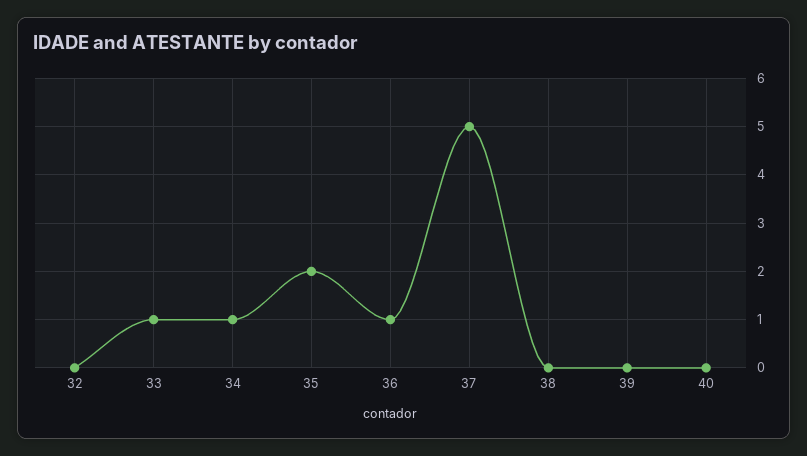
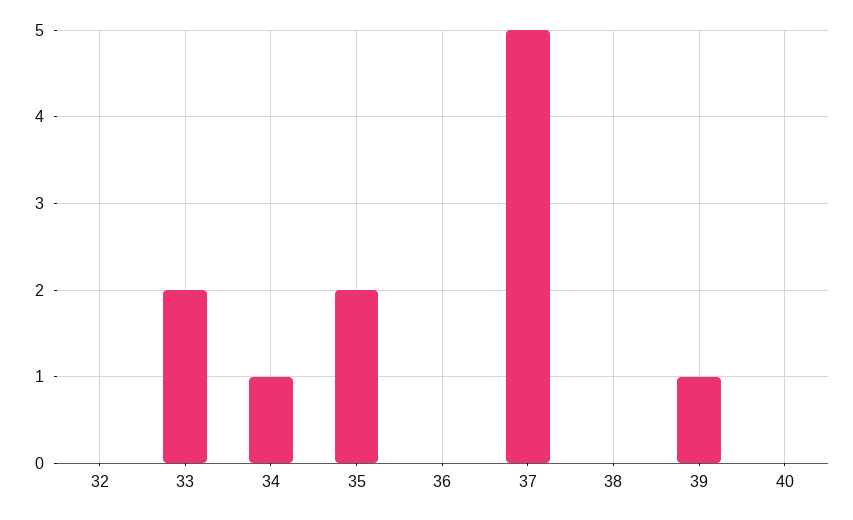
33: 1 -> 2
36: 1 -> 0
39: 0 -> 1

